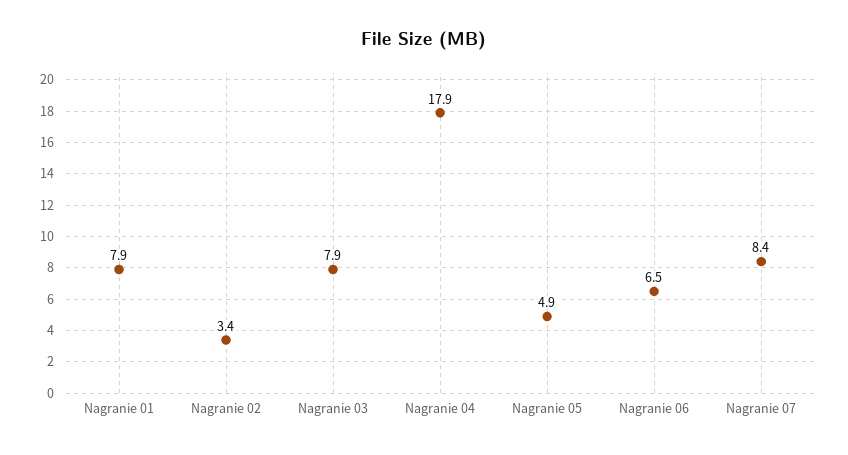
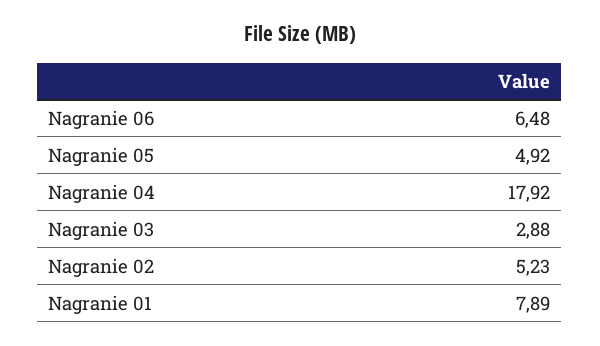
Nagranie 02: 3.4 -> 5.23
Nagranie 03: 7.9 -> 2.88
Nagranie 07: 8.4 -> none

